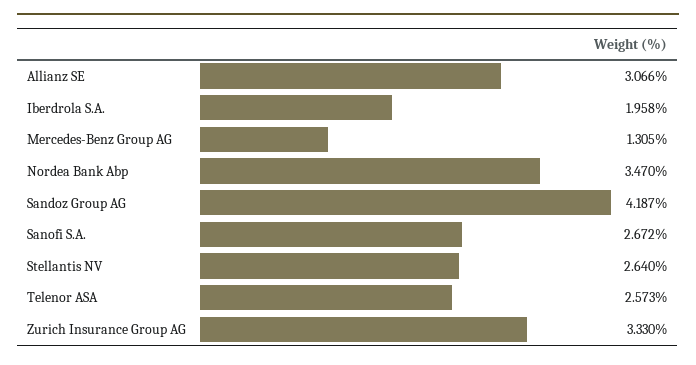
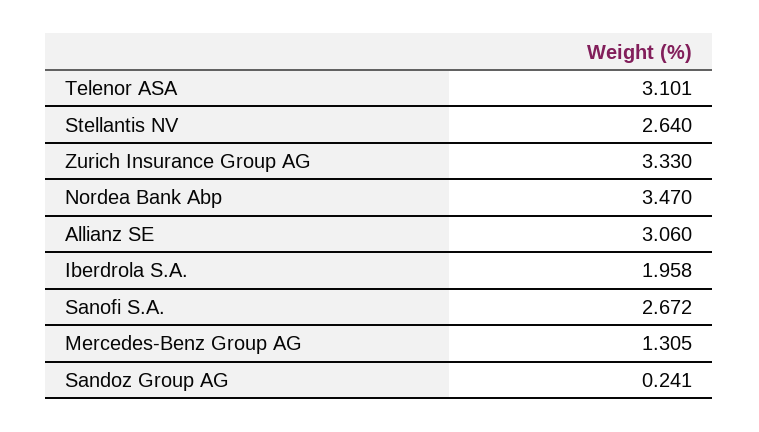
Allianz SE: 3.066 -> 3.06
Sandoz Group AG: 4.187 -> 0.241
Telenor ASA: 2.573 -> 3.101

